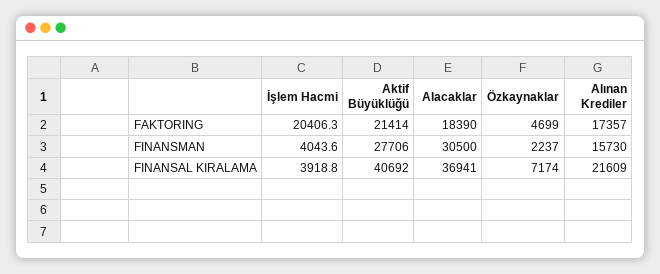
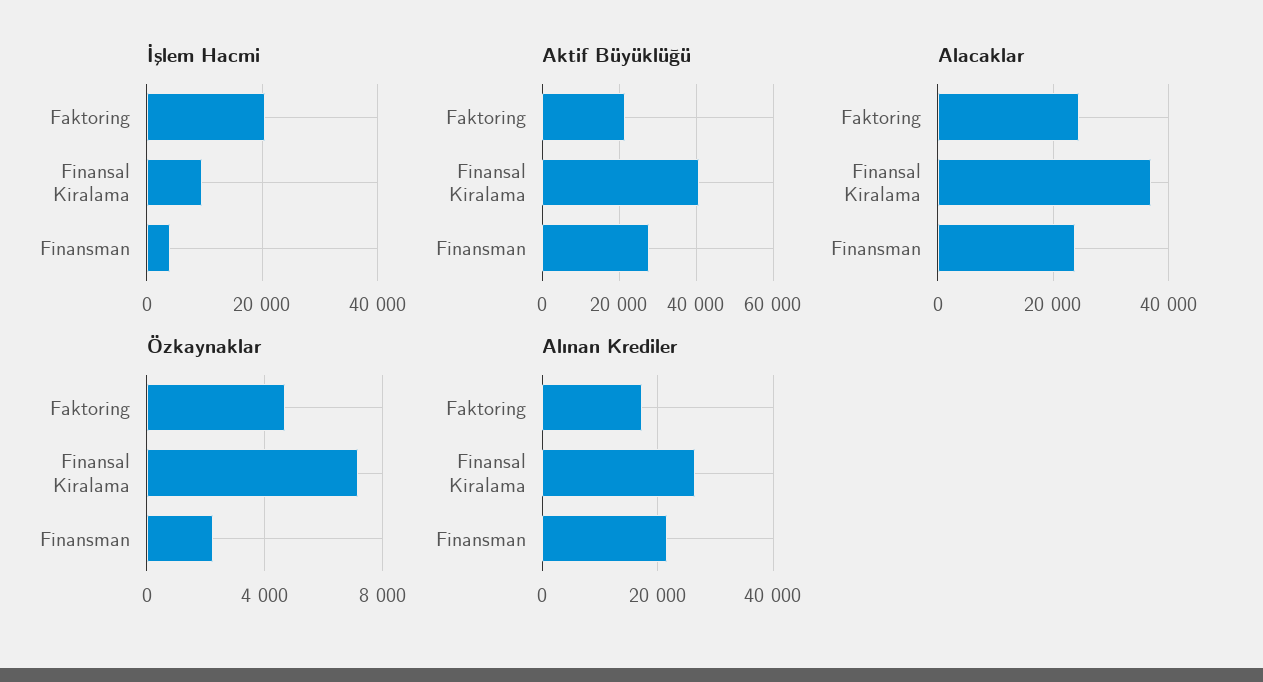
Alacaklar, FAKTORING: 18390 -> 24000
Alacaklar, FINANSMAN: 30500 -> 24000
Alınan Krediler, FINANSMAN: 15730 -> 22000
İşlem Hacmi, FINANSAL KIRALAMA: 3918.8 -> 10000
Alınan Krediler, FINANSAL KIRALAMA: 21609 -> 26000

